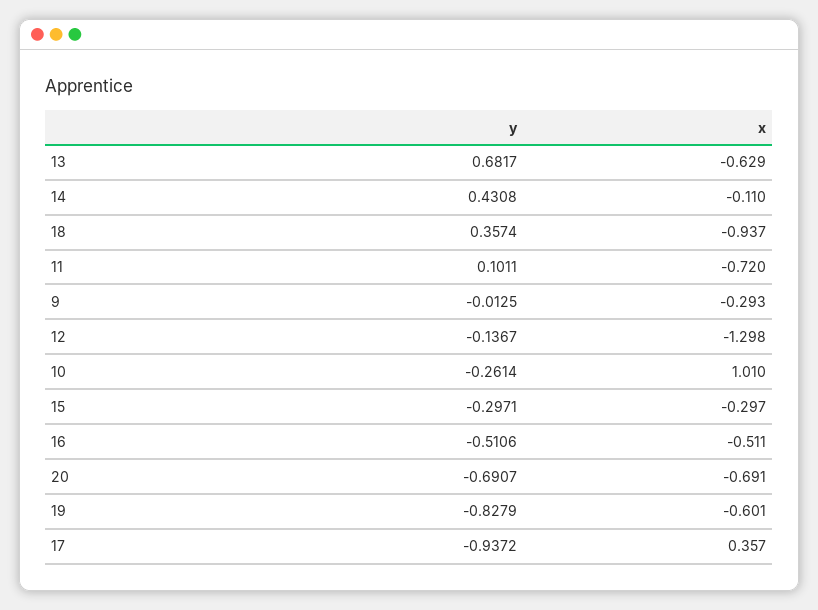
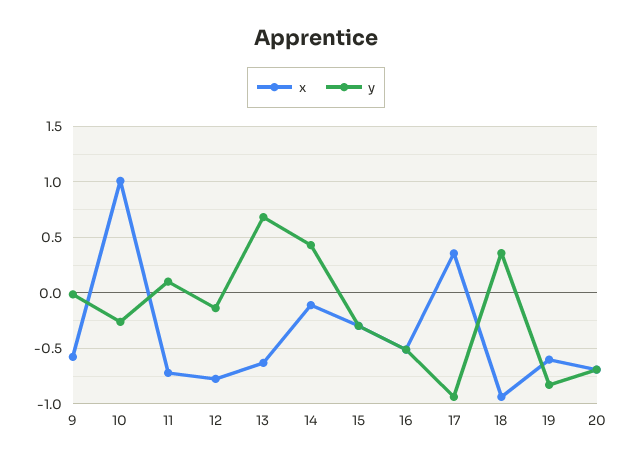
x, 9: -0.293 -> -0.6
x, 12: -1.298 -> -0.8

